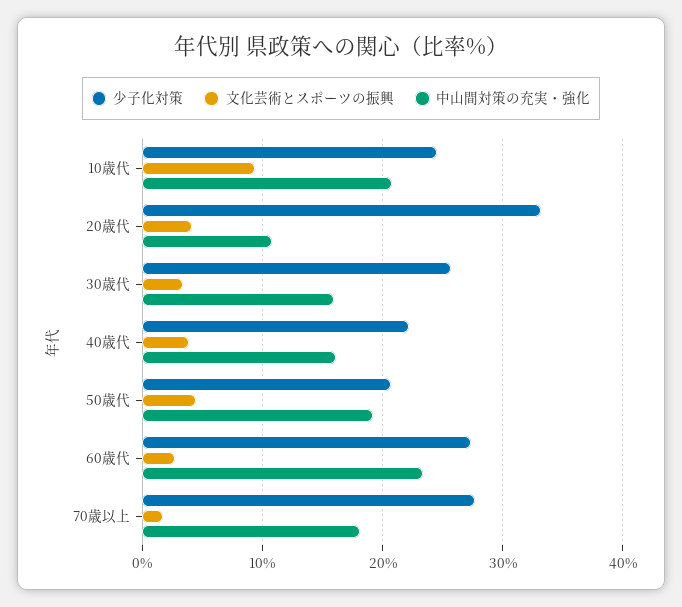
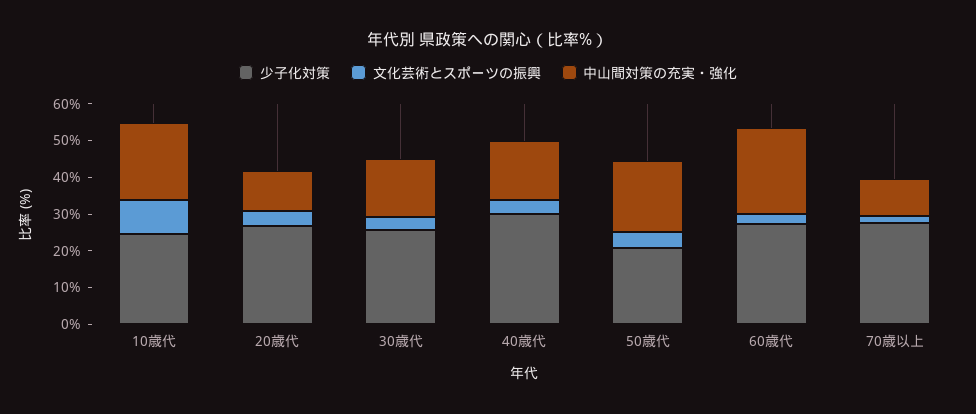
少子化対策, 20歳代: 33 -> 27.5
少子化対策, 40歳代: 22 -> 30
中山間対策の充実・強化, 70歳以上: 18 -> 10

